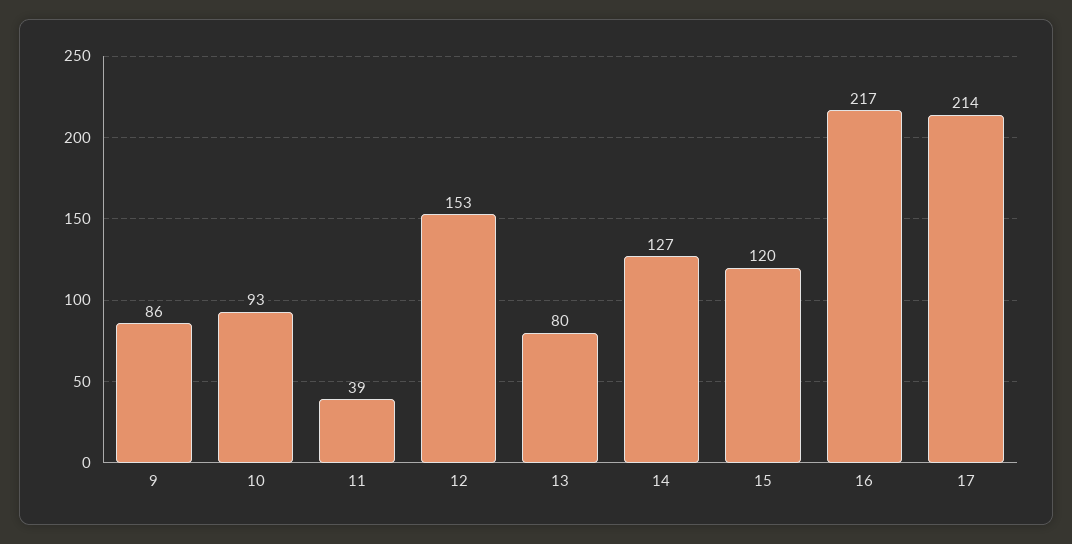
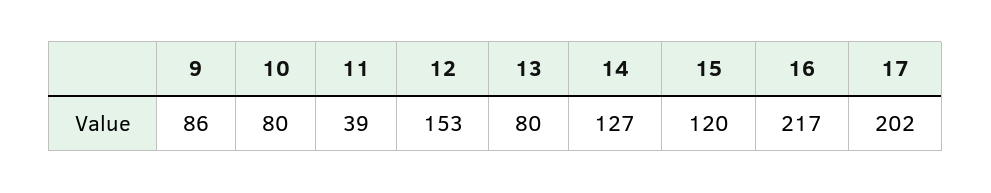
10: 93 -> 80
17: 214 -> 202

